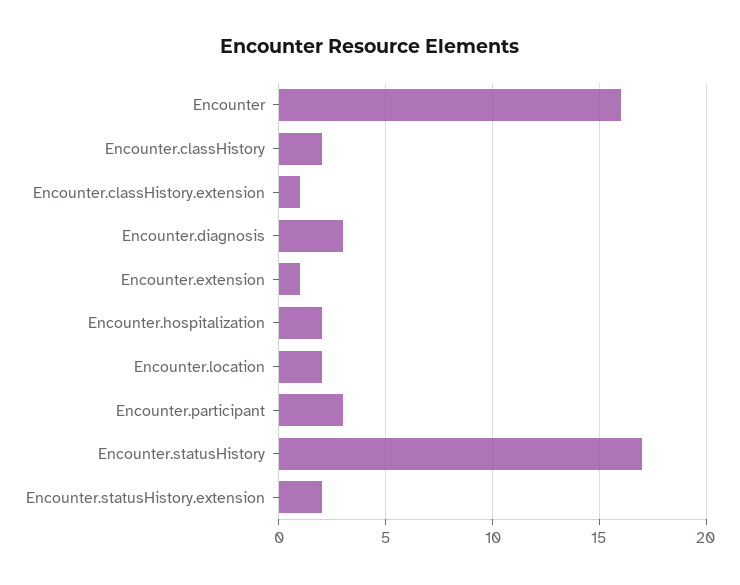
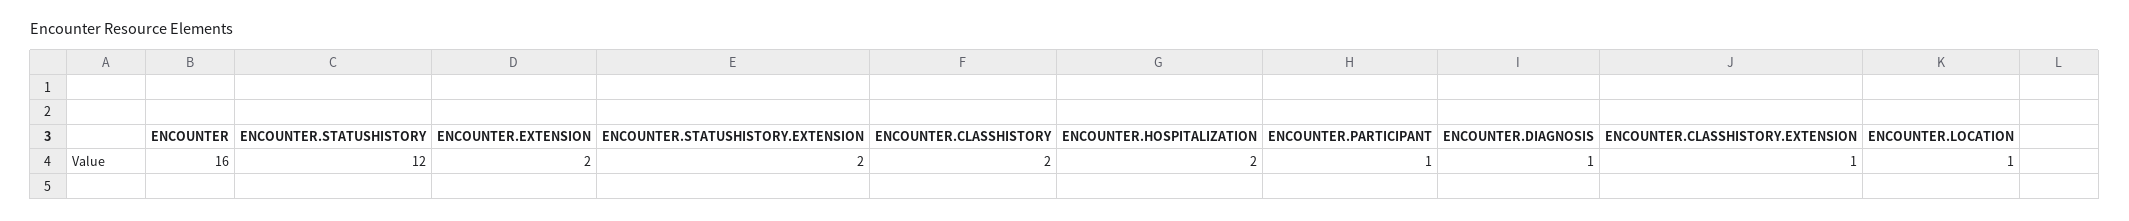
Encounter.diagnosis: 3 -> 1
Encounter.extension: 1 -> 2
Encounter.location: 2 -> 1
Encounter.participant: 3 -> 1
Encounter.statusHistory: 17 -> 12

